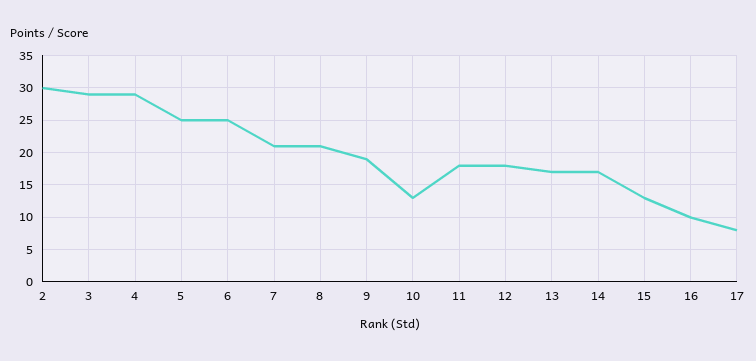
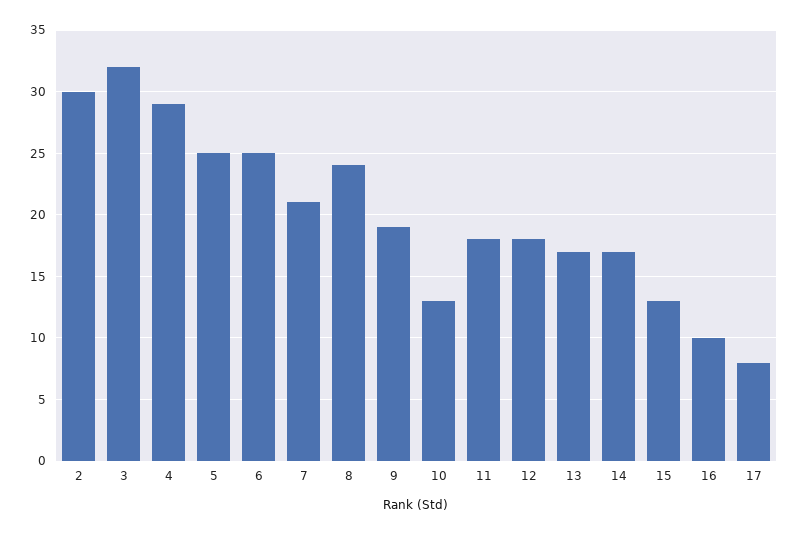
3: 29 -> 32
8: 21 -> 24

